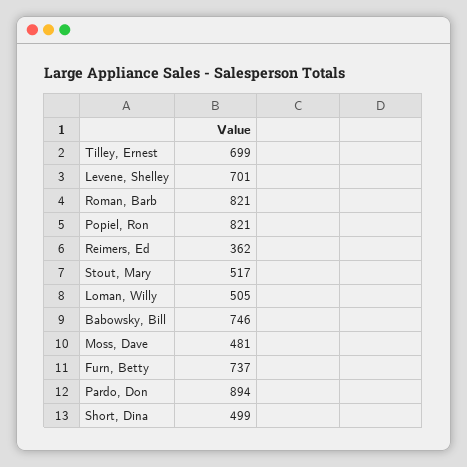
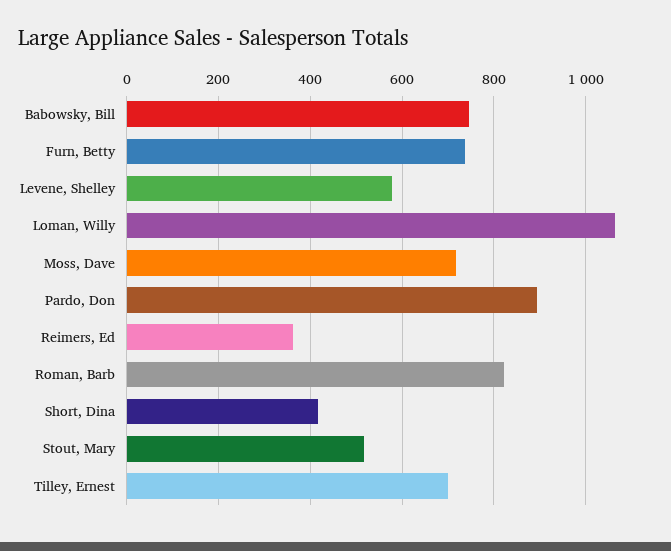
Levene, Shelley: 701 -> 580
Popiel, Ron: 821 -> none
Loman, Willy: 505 -> 1060
Moss, Dave: 481 -> 720
Short, Dina: 499 -> 420

